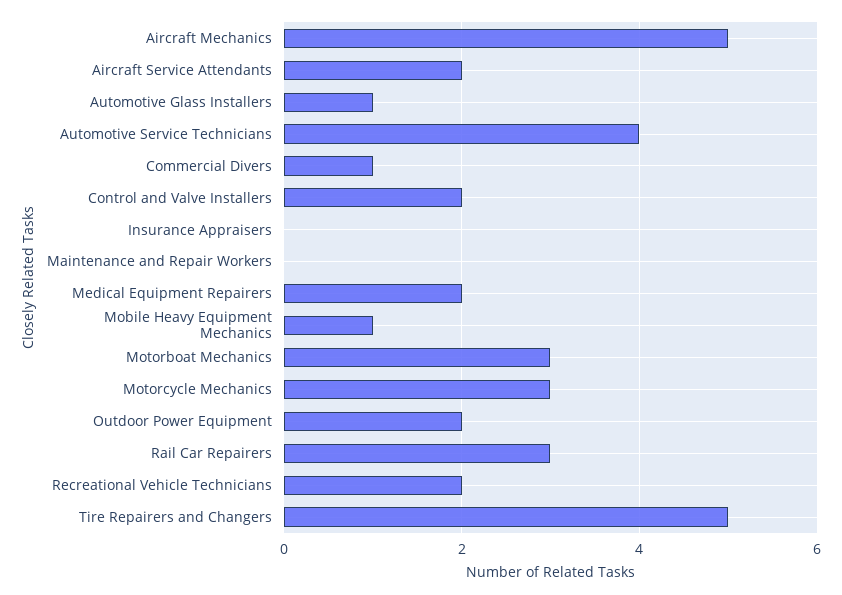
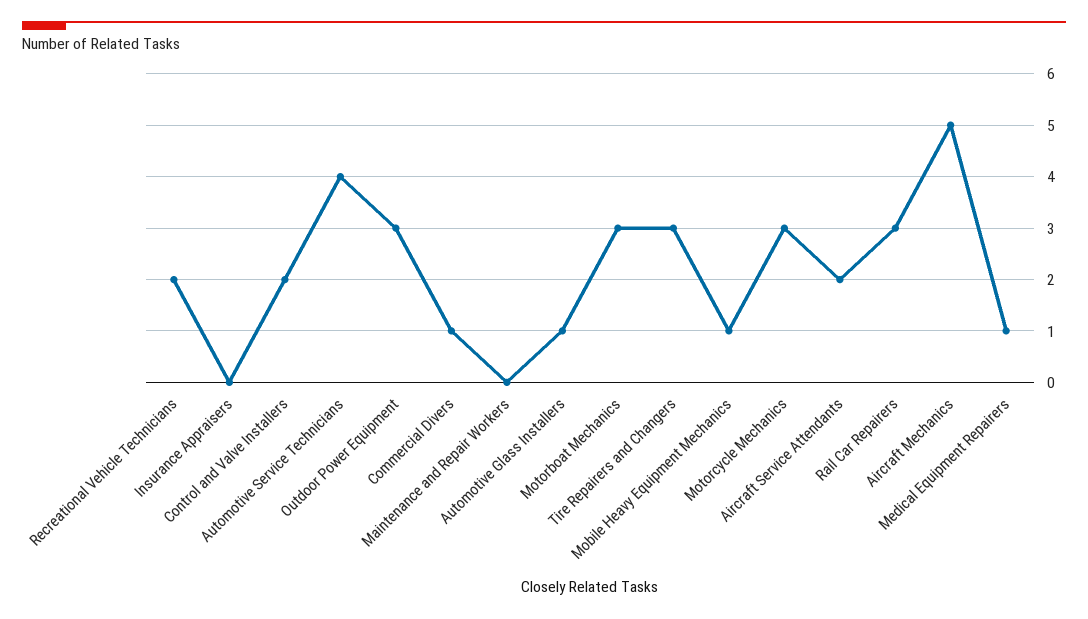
Medical Equipment Repairers: 2 -> 1
Outdoor Power Equipment: 2 -> 3
Tire Repairers and Changers: 5 -> 3

